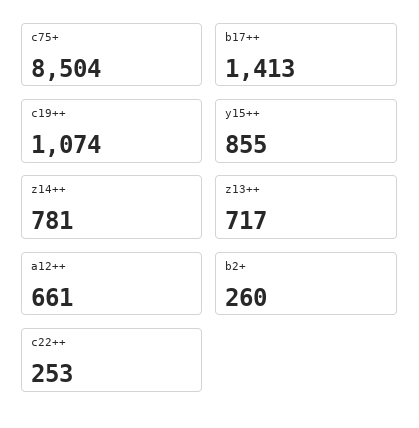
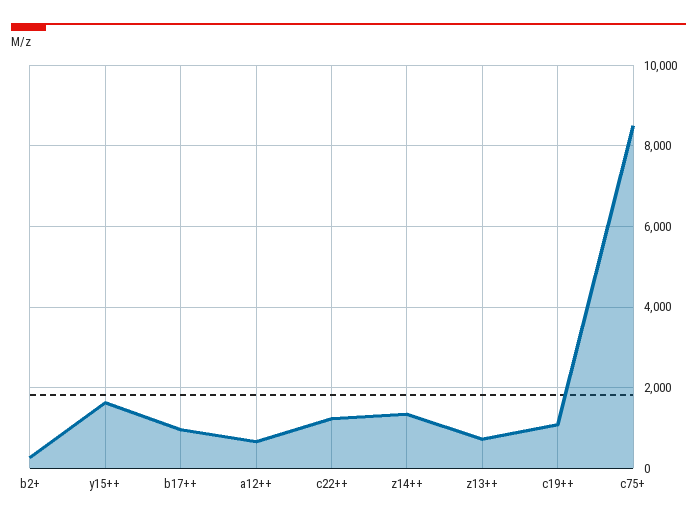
b17++: 1413 -> 1000
y15++: 855 -> 1600
z14++: 781 -> 1400
c22++: 253 -> 1200

